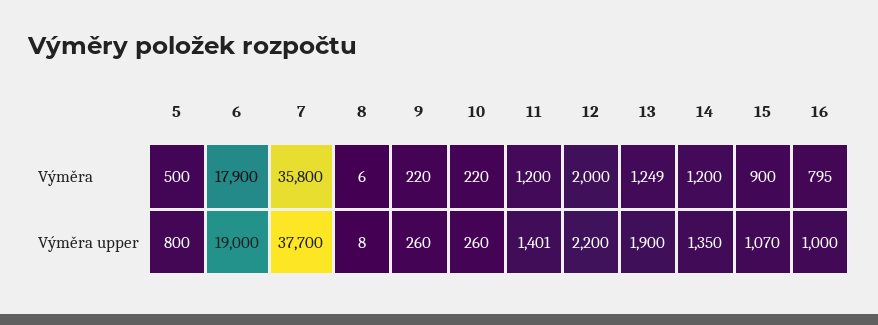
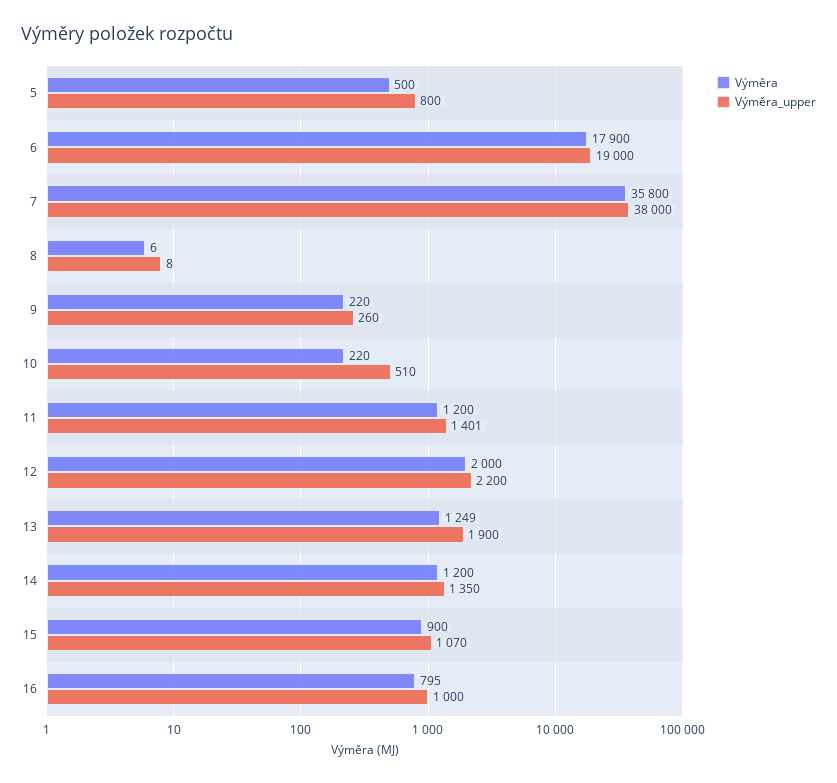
Výměra upper, 7: 37700 -> 38000
Výměra upper, 10: 260 -> 510

